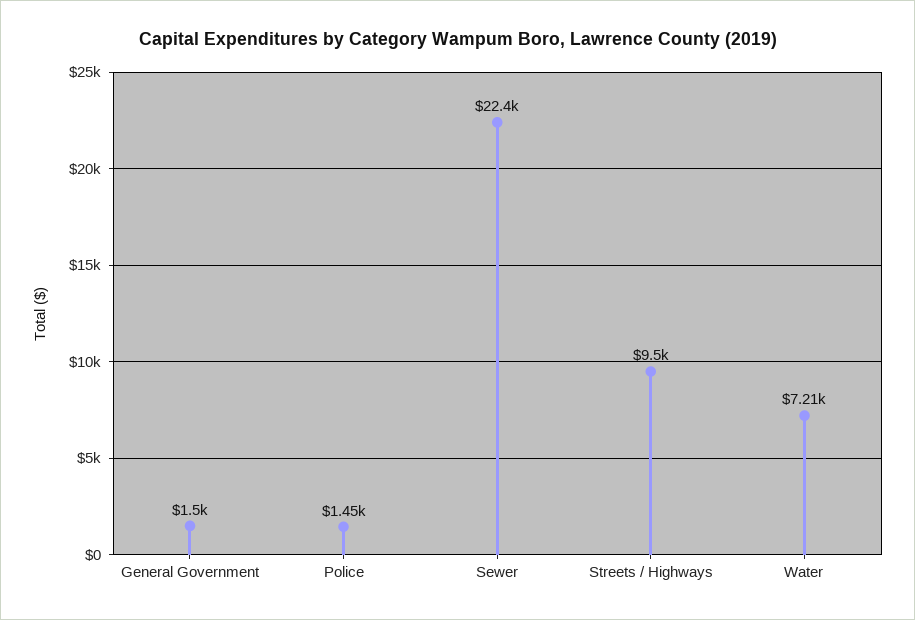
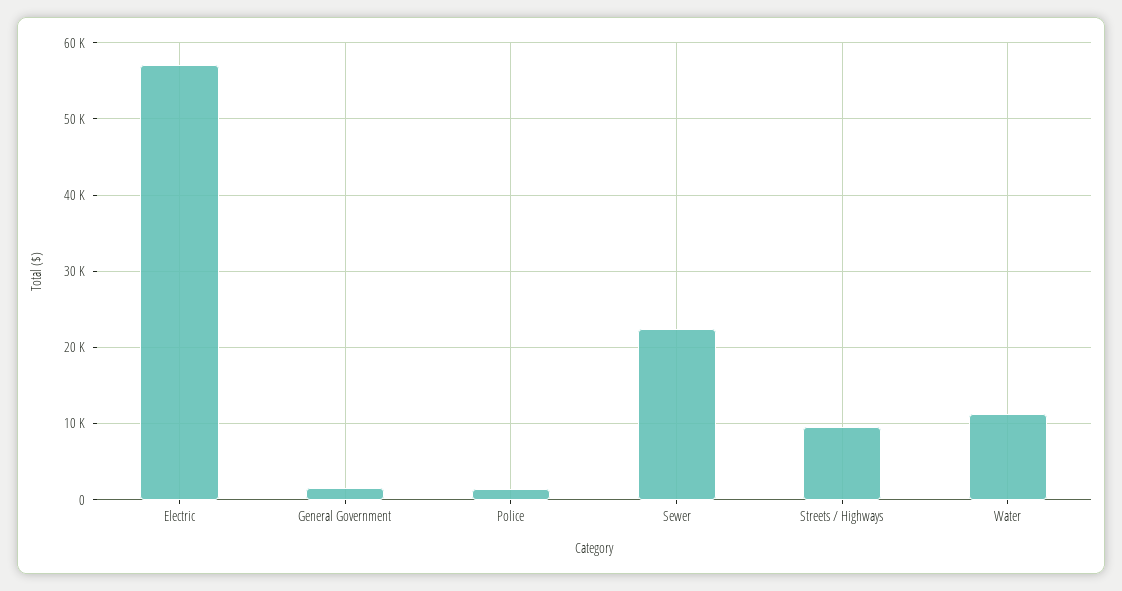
Water: 7210 -> 11000
Electric: none -> 57000

